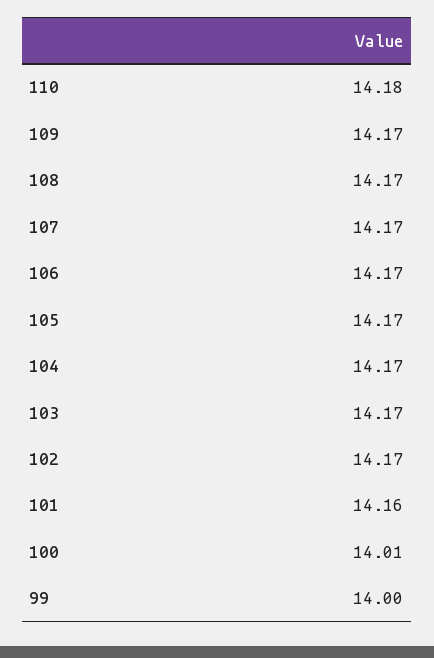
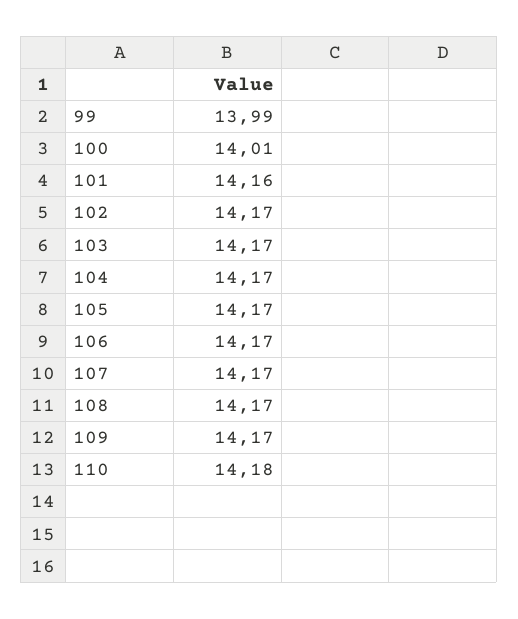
99: 14 -> 13.99

